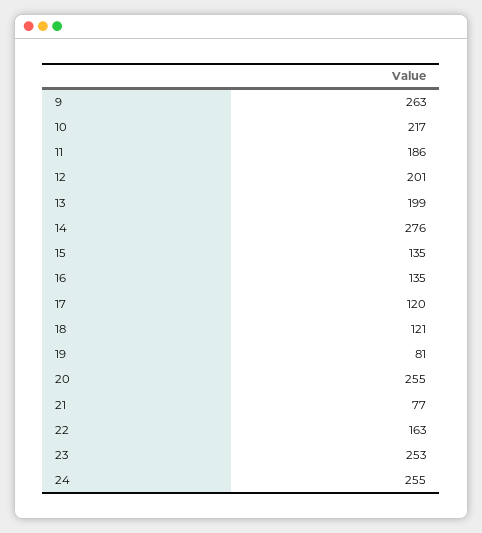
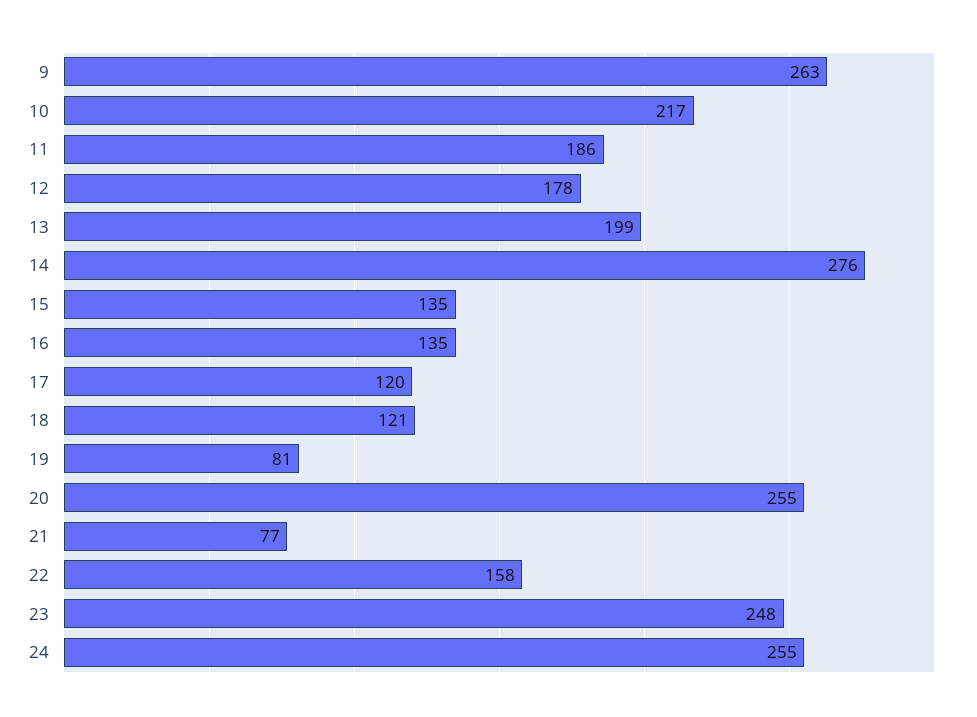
12: 201 -> 178
22: 163 -> 158
23: 253 -> 248

